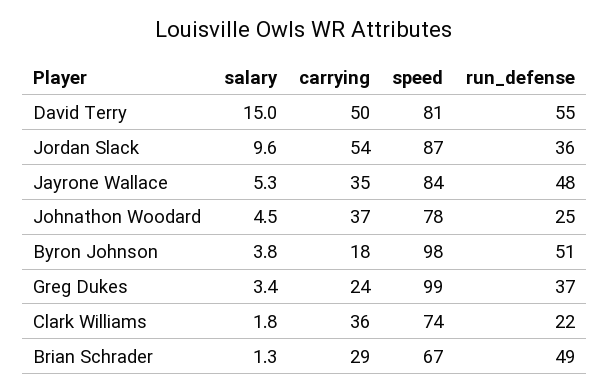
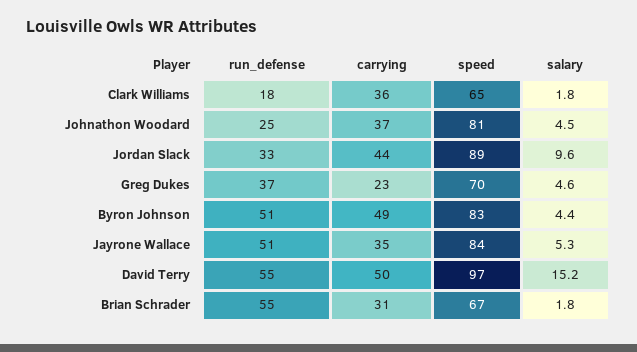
salary, David Terry: 15 -> 15.2
speed, David Terry: 81 -> 97
carrying, Jordan Slack: 54 -> 44
speed, Jordan Slack: 87 -> 89
run_defense, Jordan Slack: 36 -> 33
run_defense, Jayrone Wallace: 48 -> 51
speed, Johnathon Woodard: 78 -> 81
salary, Byron Johnson: 3.8 -> 4.4
carrying, Byron Johnson: 18 -> 49
speed, Byron Johnson: 98 -> 83
salary, Greg Dukes: 3.4 -> 4.6
carrying, Greg Dukes: 24 -> 23
speed, Greg Dukes: 99 -> 70
speed, Clark Williams: 74 -> 65
run_defense, Clark Williams: 22 -> 18
salary, Brian Schrader: 1.3 -> 1.8
carrying, Brian Schrader: 29 -> 31
run_defense, Brian Schrader: 49 -> 55

